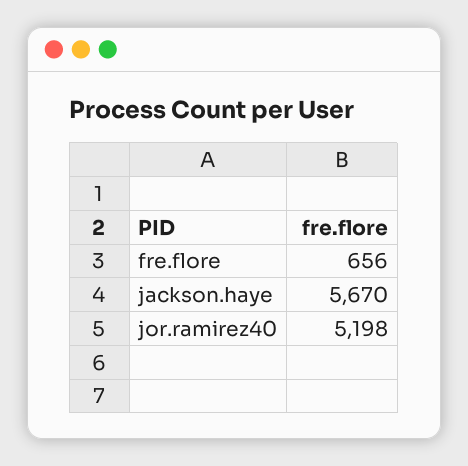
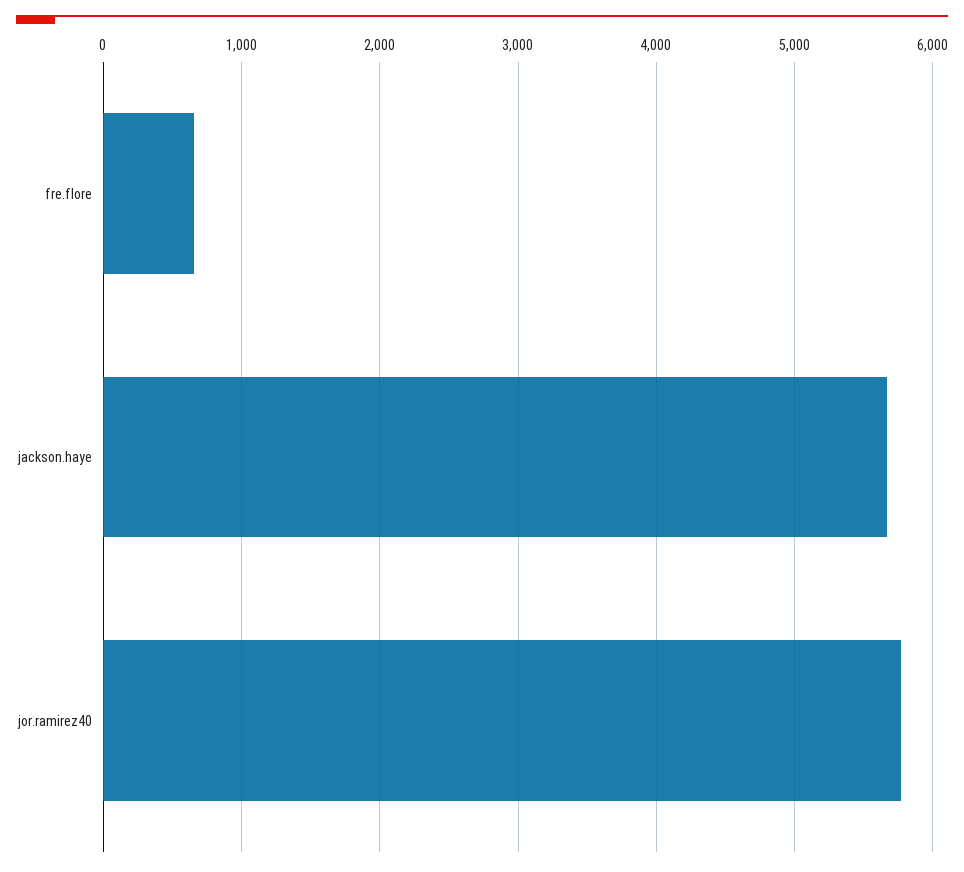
jor.ramirez40: 5198 -> 5800

